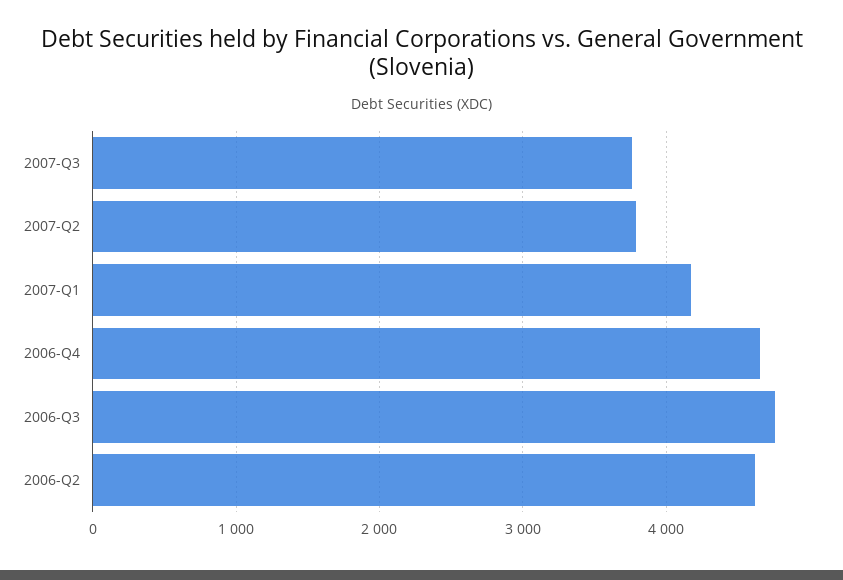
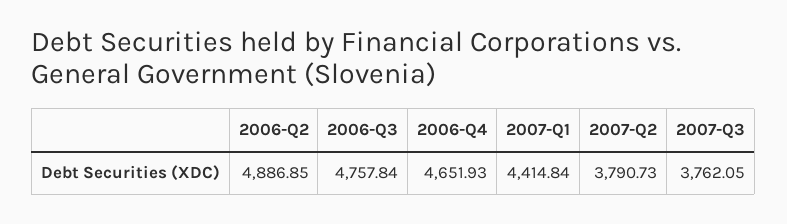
2007-Q1: 4200 -> 4414.84
2006-Q2: 4600 -> 4886.85

